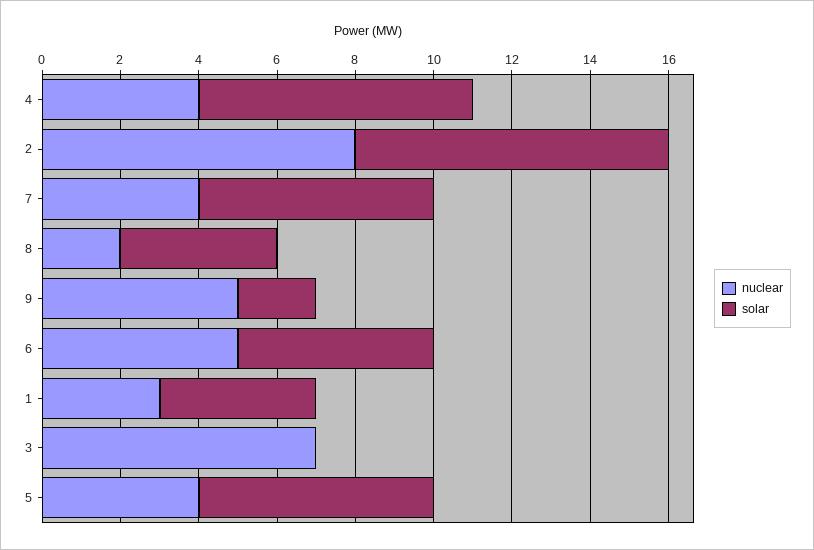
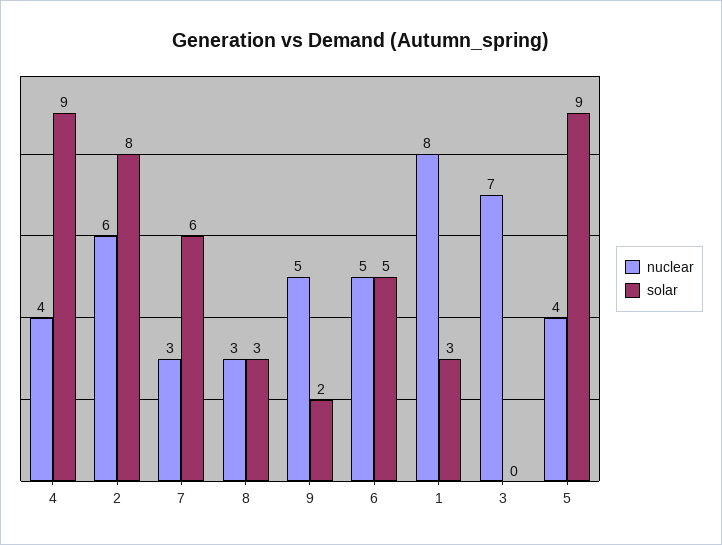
solar, 4: 7 -> 9
nuclear, 2: 8 -> 6
nuclear, 7: 4 -> 3
nuclear, 8: 2 -> 3
solar, 8: 4 -> 3
nuclear, 1: 3 -> 8
solar, 1: 4 -> 3
solar, 5: 6 -> 9

